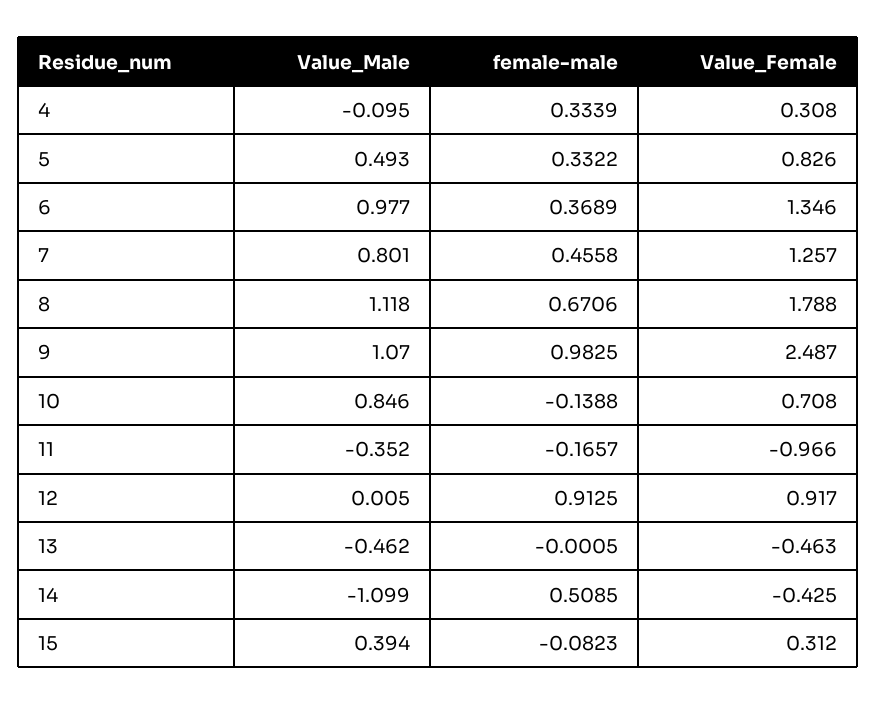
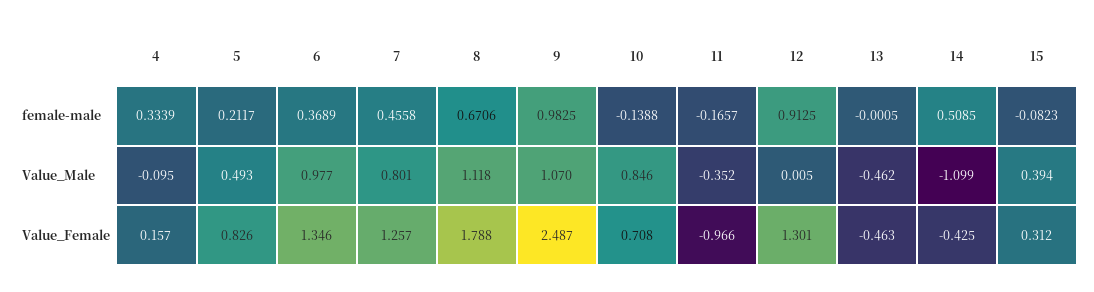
Value_Female, 4: 0.308 -> 0.157
female-male, 5: 0.3322 -> 0.2117
Value_Female, 12: 0.917 -> 1.301

